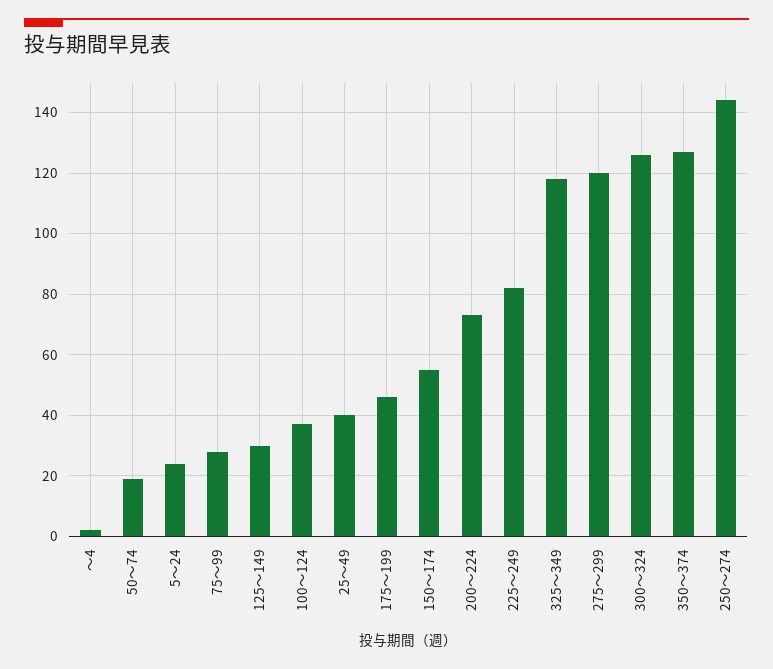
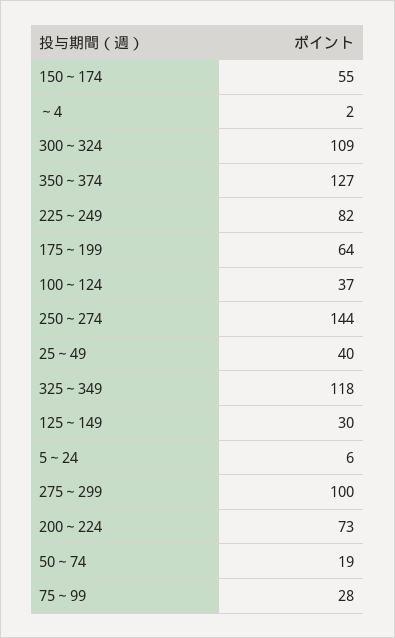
5～24: 25 -> 6
175～199: 45 -> 64
275～299: 120 -> 100
300～324: 125 -> 109

